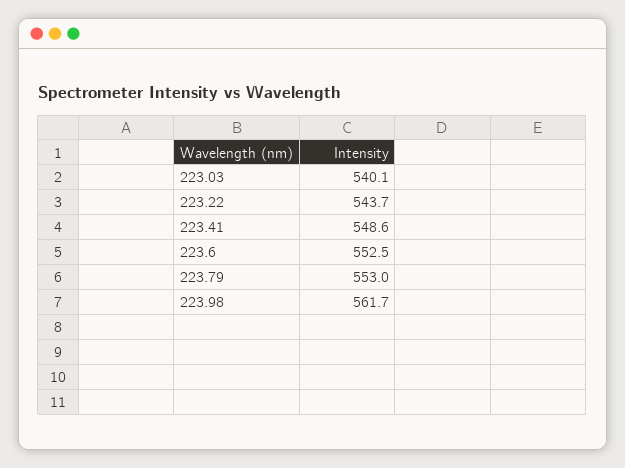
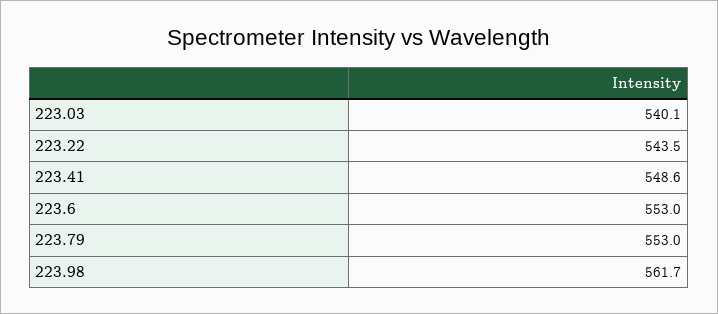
223.22: 543.7 -> 543.5
223.6: 552.5 -> 553

